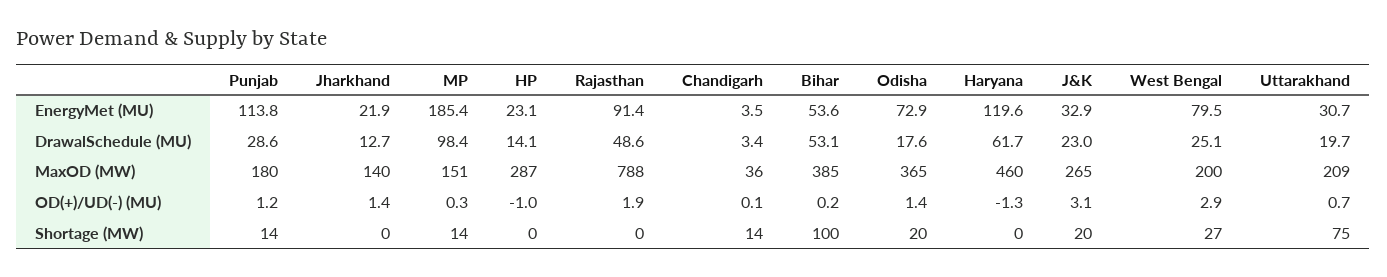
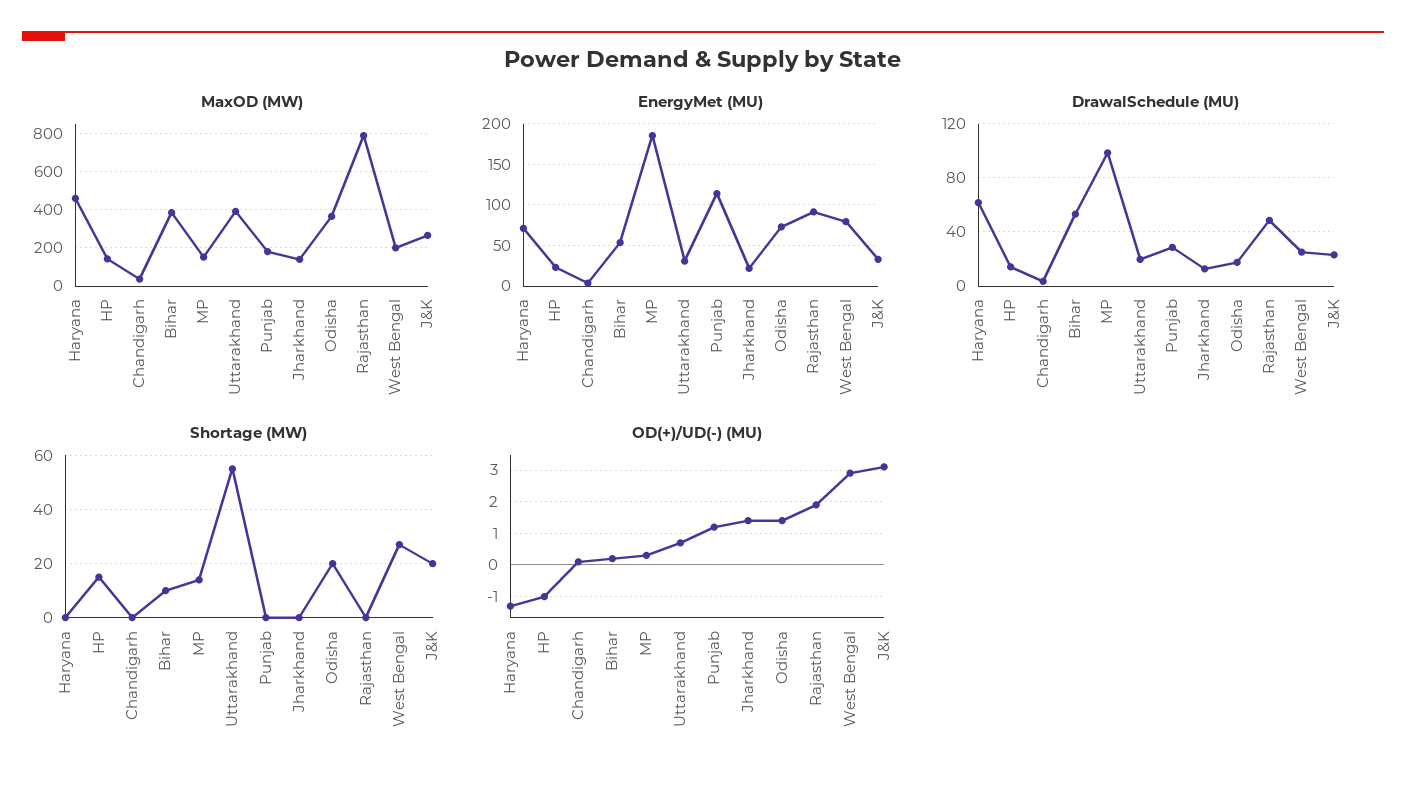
EnergyMet (MU), Haryana: 119.6 -> 70
MaxOD (MW), HP: 287 -> 150
MaxOD (MW), Uttarakhand: 209 -> 400
Shortage (MW), Punjab: 14 -> 0
Shortage (MW), HP: 0 -> 15
Shortage (MW), Chandigarh: 14 -> 0
Shortage (MW), Bihar: 100 -> 10
Shortage (MW), Uttarakhand: 75 -> 55

